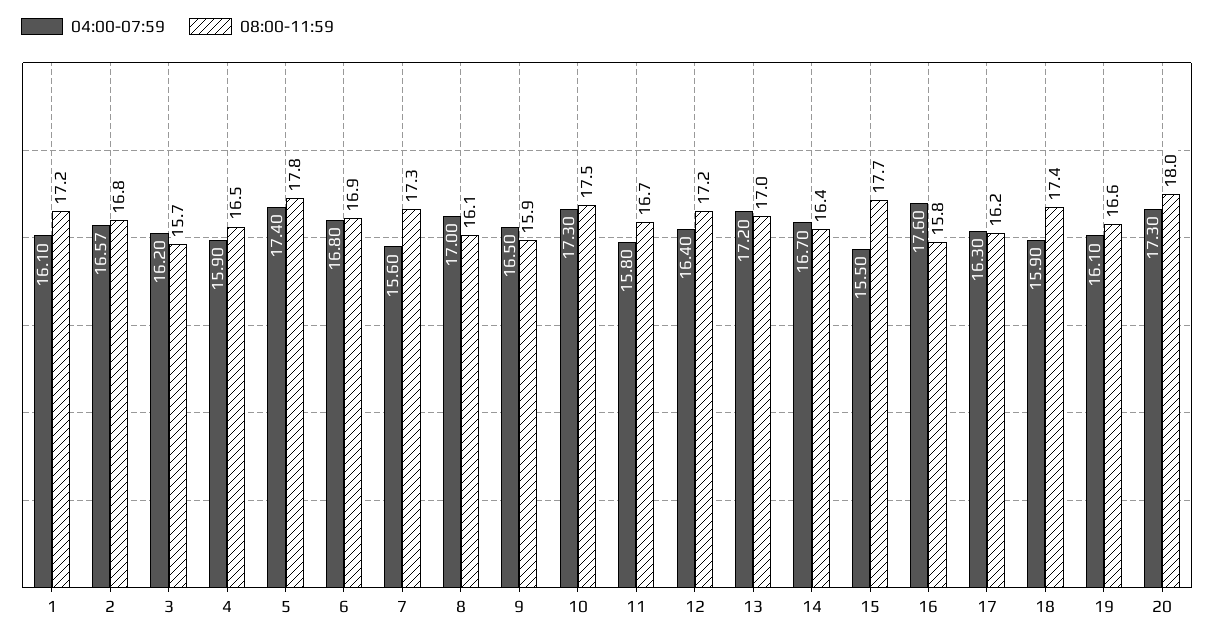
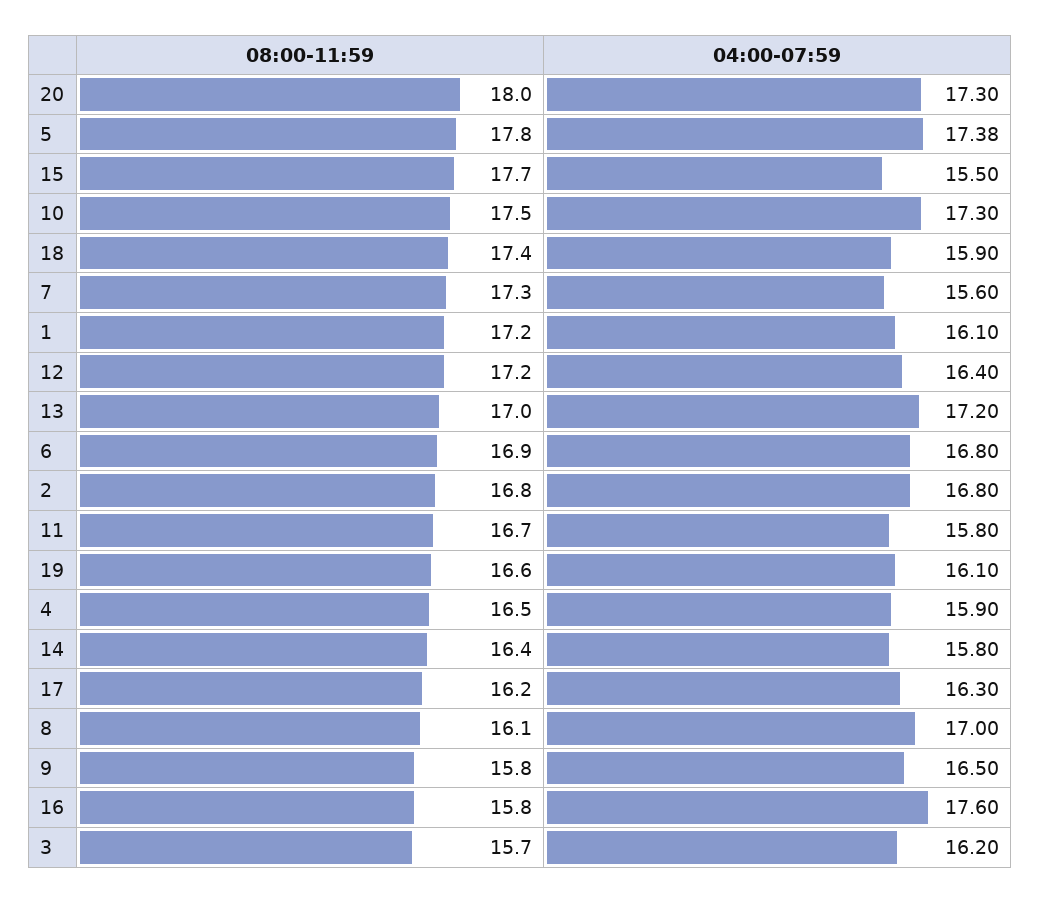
04:00-07:59, 2: 16.57 -> 16.8
04:00-07:59, 5: 17.4 -> 17.38
08:00-11:59, 9: 15.9 -> 15.8
04:00-07:59, 14: 16.7 -> 15.8

